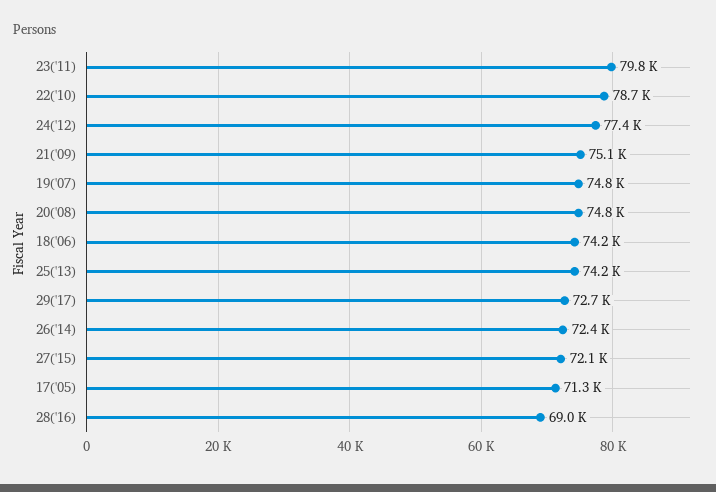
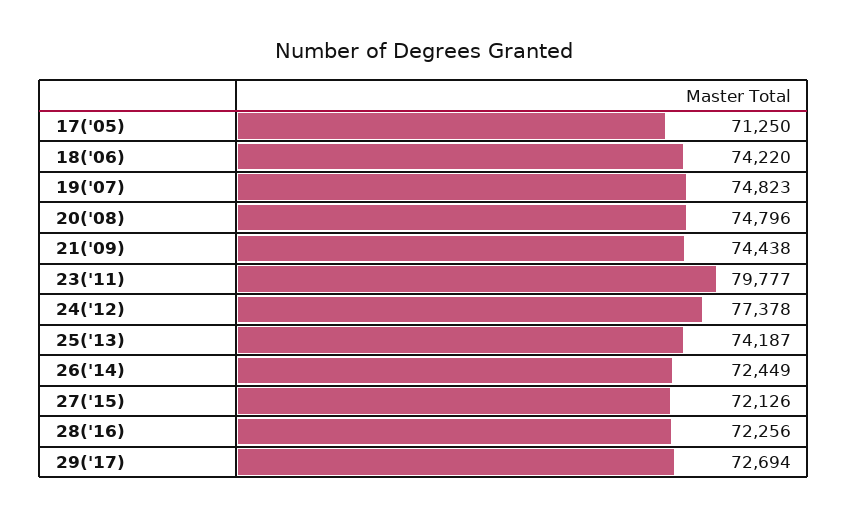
22('10): 78700 -> none
21('09): 75100 -> 74438
28('16): 69000 -> 72256

